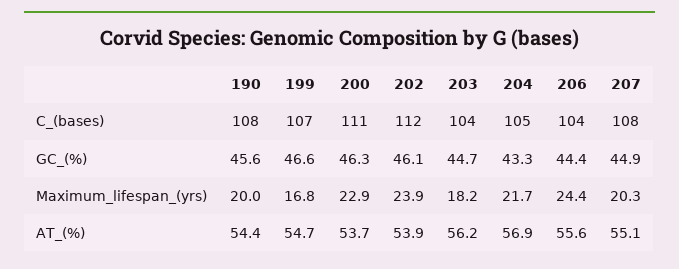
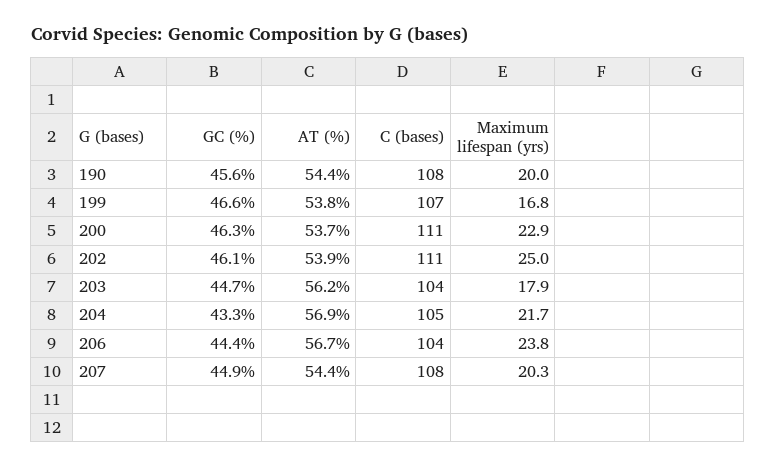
202, C_(bases): 112 -> 111
202, Maximum_lifespan_(yrs): 23.9 -> 25
203, Maximum_lifespan_(yrs): 18.2 -> 17.9
206, Maximum_lifespan_(yrs): 24.4 -> 23.8
199, AT_(%): 54.7 -> 53.8
206, AT_(%): 55.6 -> 56.7
207, AT_(%): 55.1 -> 54.4

